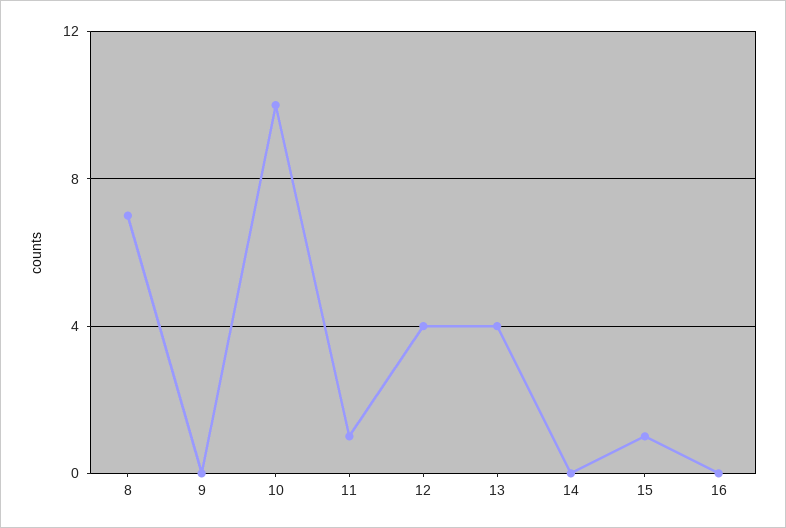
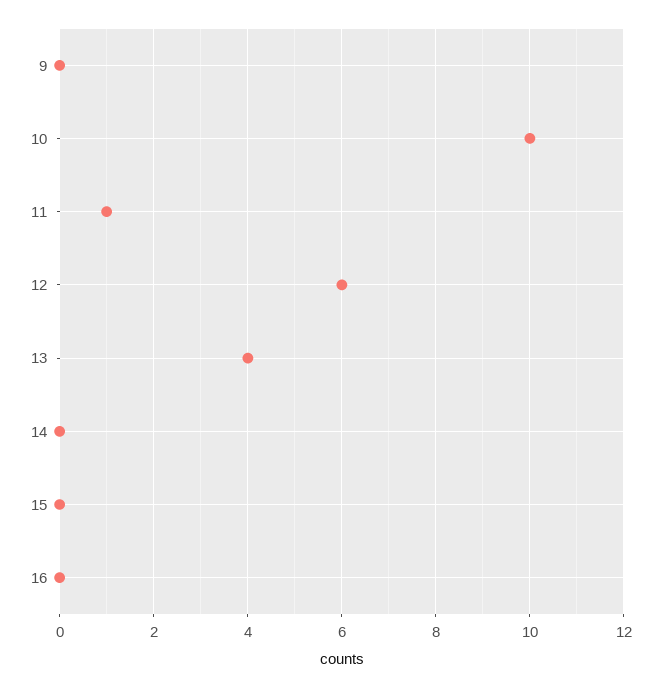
8: 7 -> none
12: 4 -> 6
15: 1 -> 0

